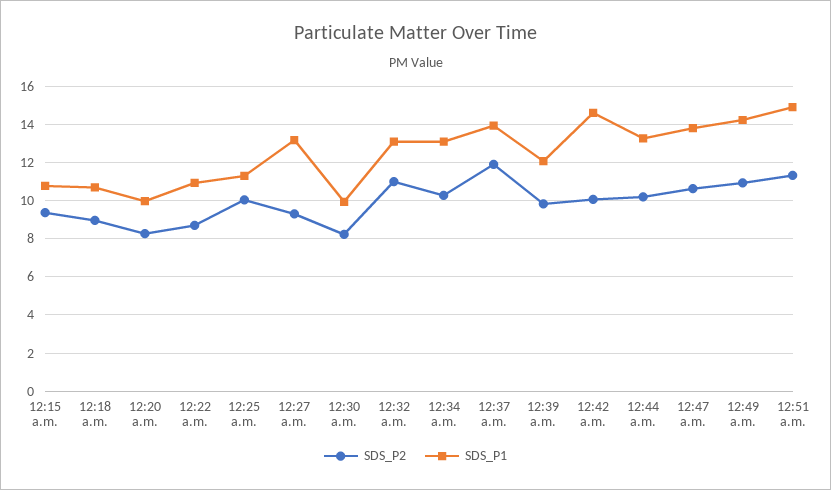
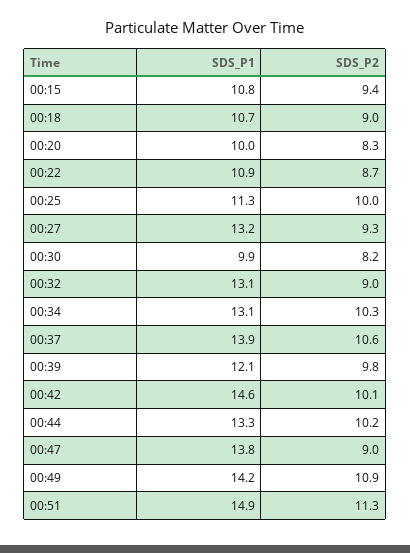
SDS_P2, 12:32 a.m.: 11 -> 9
SDS_P2, 12:37 a.m.: 12 -> 10.6
SDS_P2, 12:47 a.m.: 10.5 -> 9

